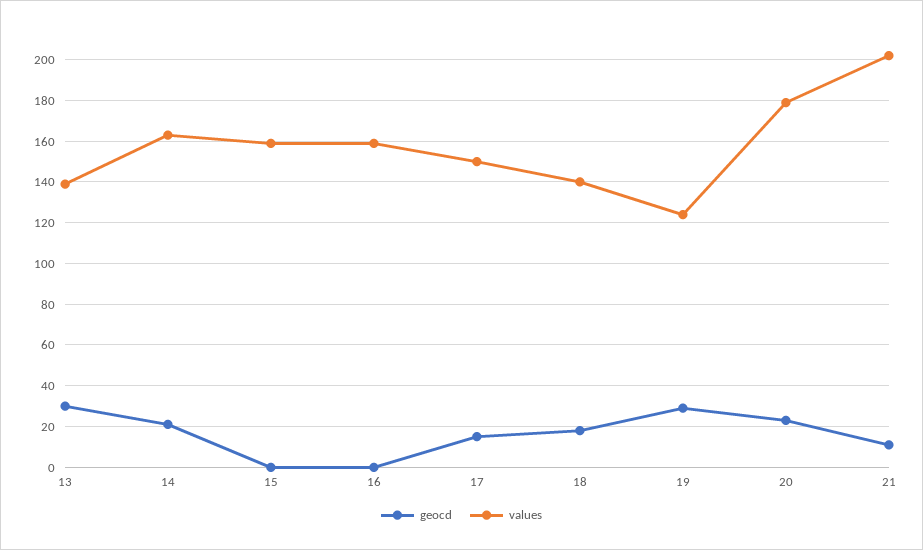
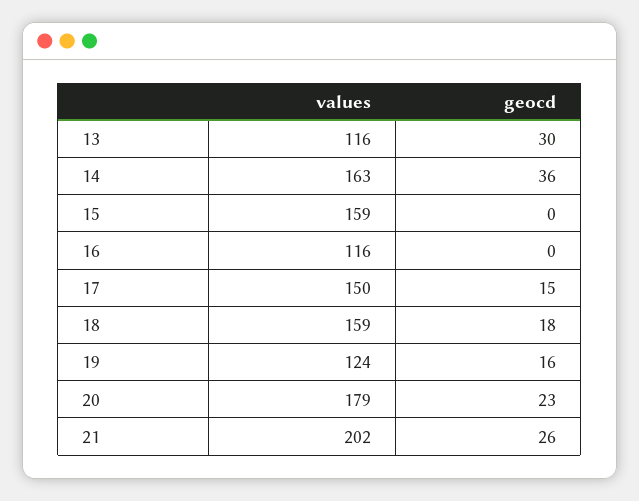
values, 13: 140 -> 116
geocd, 14: 20 -> 36
values, 16: 160 -> 116
values, 18: 140 -> 159
geocd, 19: 30 -> 16
geocd, 21: 10 -> 26

